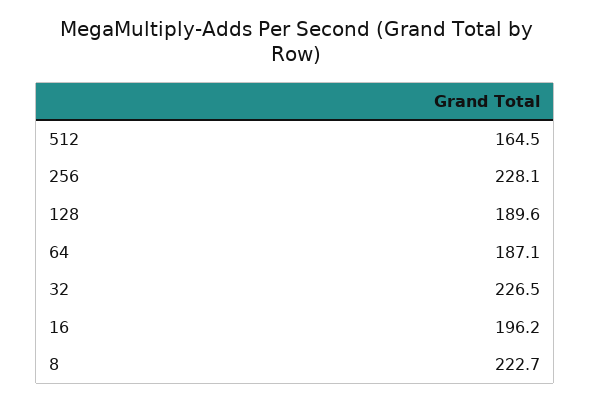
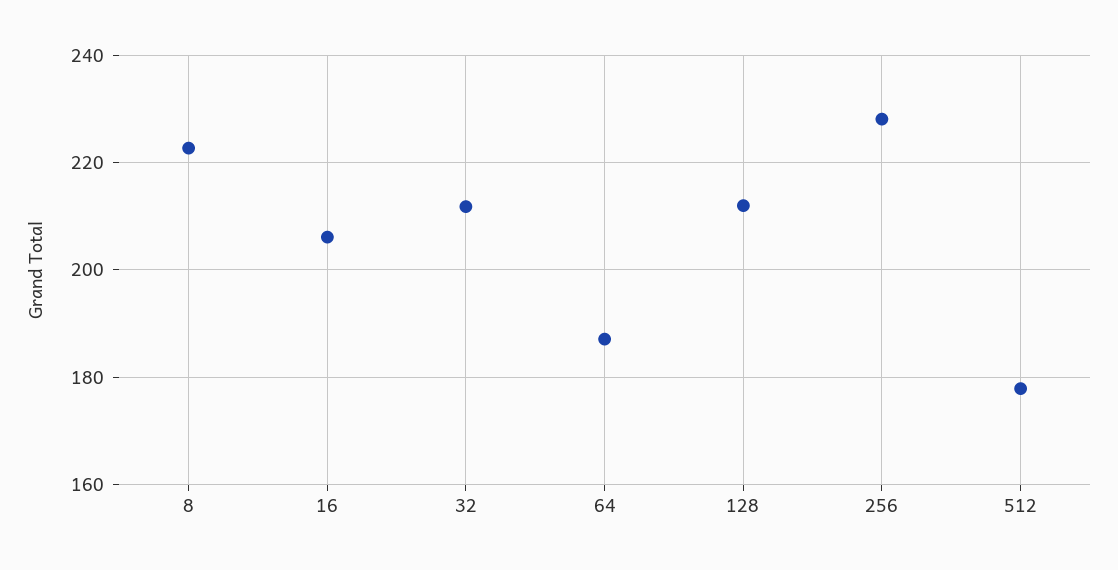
512: 164.5 -> 178
128: 189.6 -> 212
32: 226.5 -> 212
16: 196.2 -> 206

